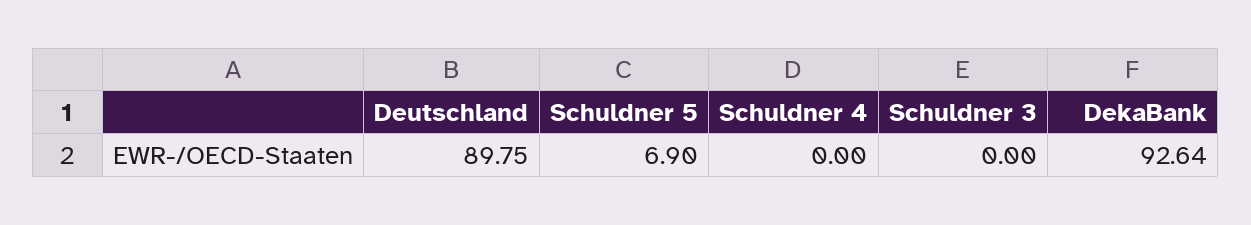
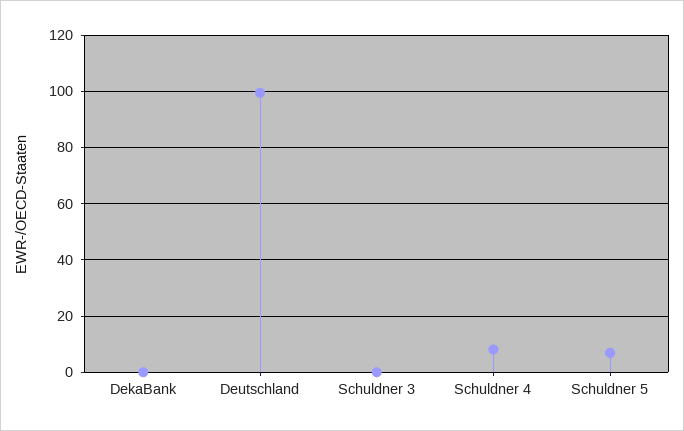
Deutschland: 89.75 -> 100
Schuldner 4: 0 -> 7.5
DekaBank: 92.64 -> 0

